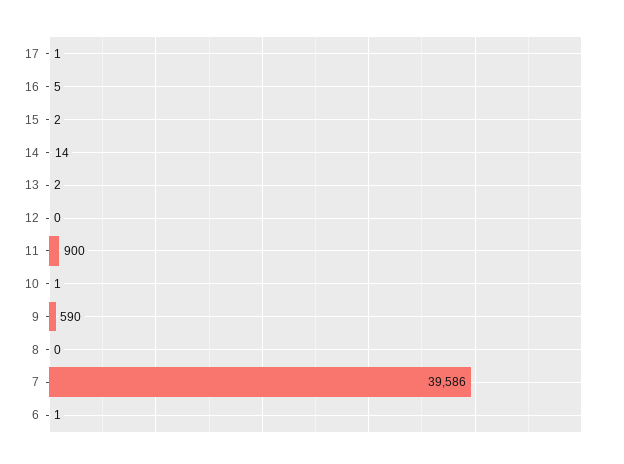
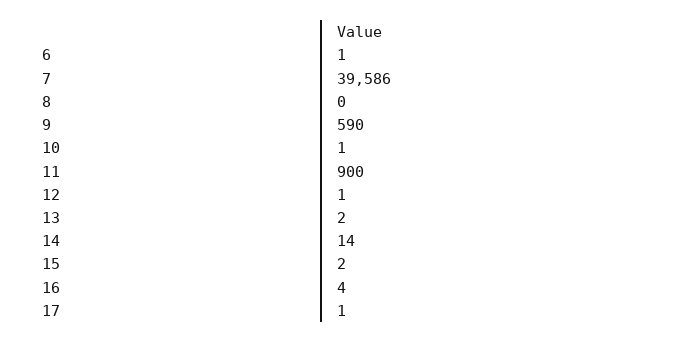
16: 5 -> 4
12: 0 -> 1

